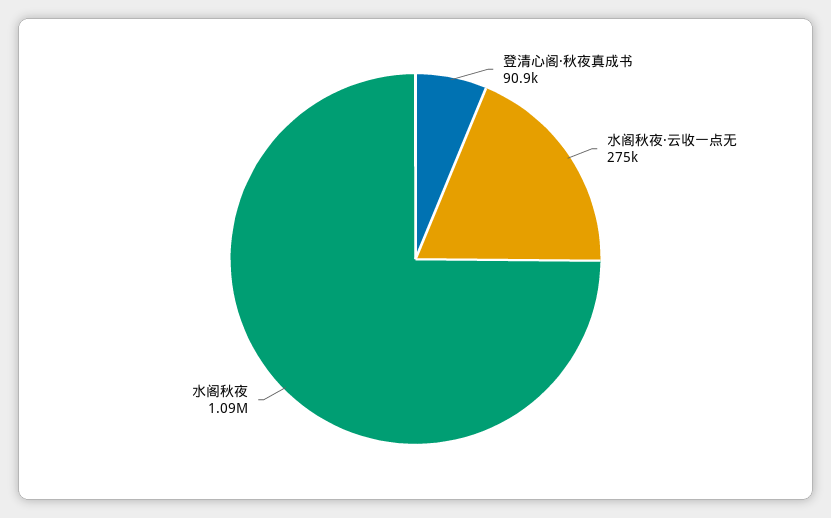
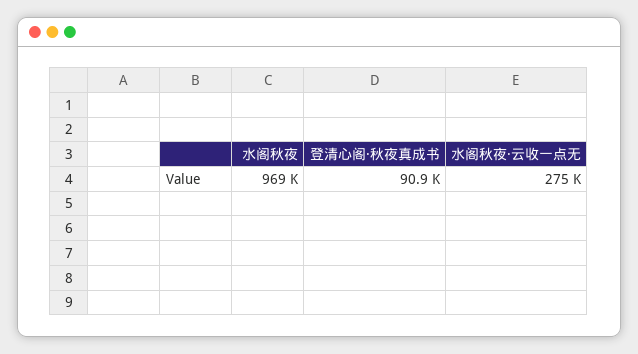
水阁秋夜: 1090000 -> 969000

